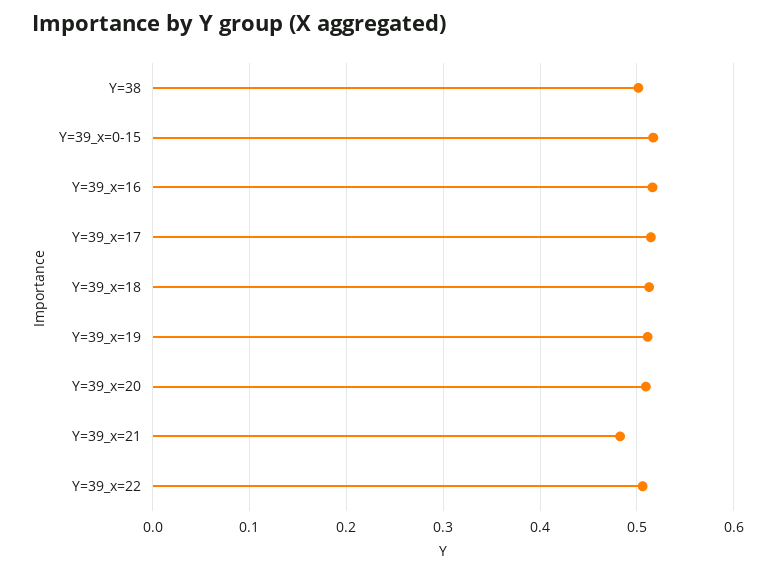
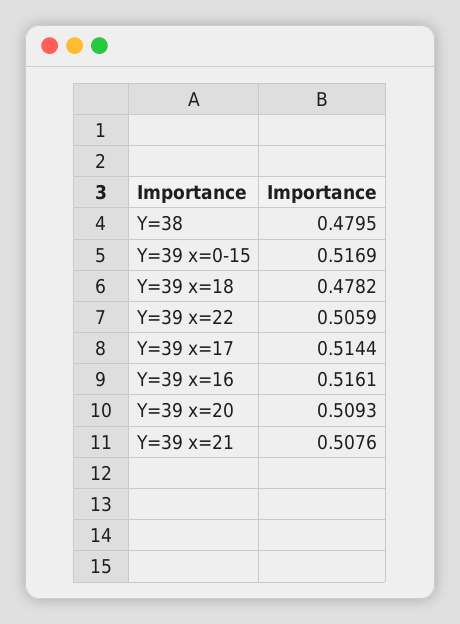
Y=38: 0.5 -> 0.4795
Y=39_x=18: 0.51 -> 0.4782
Y=39_x=19: 0.51 -> none
Y=39_x=21: 0.48 -> 0.5076

